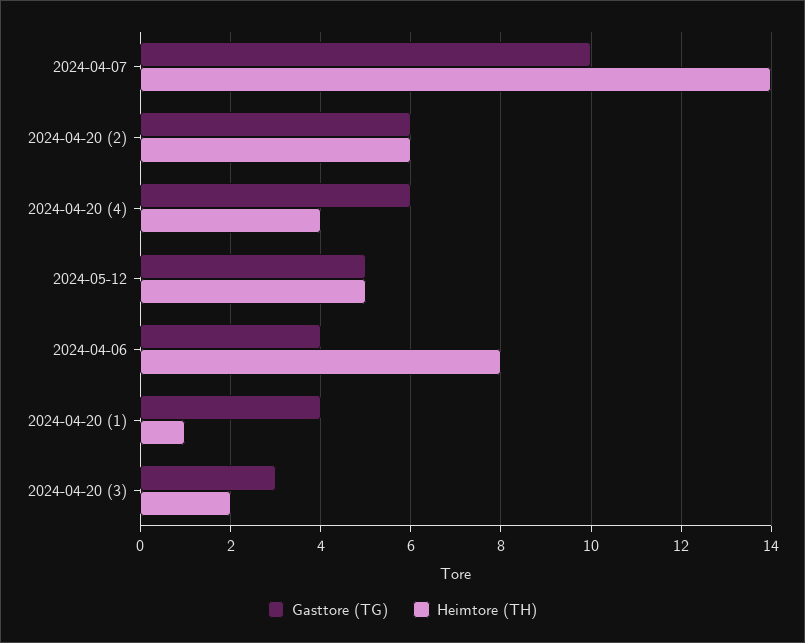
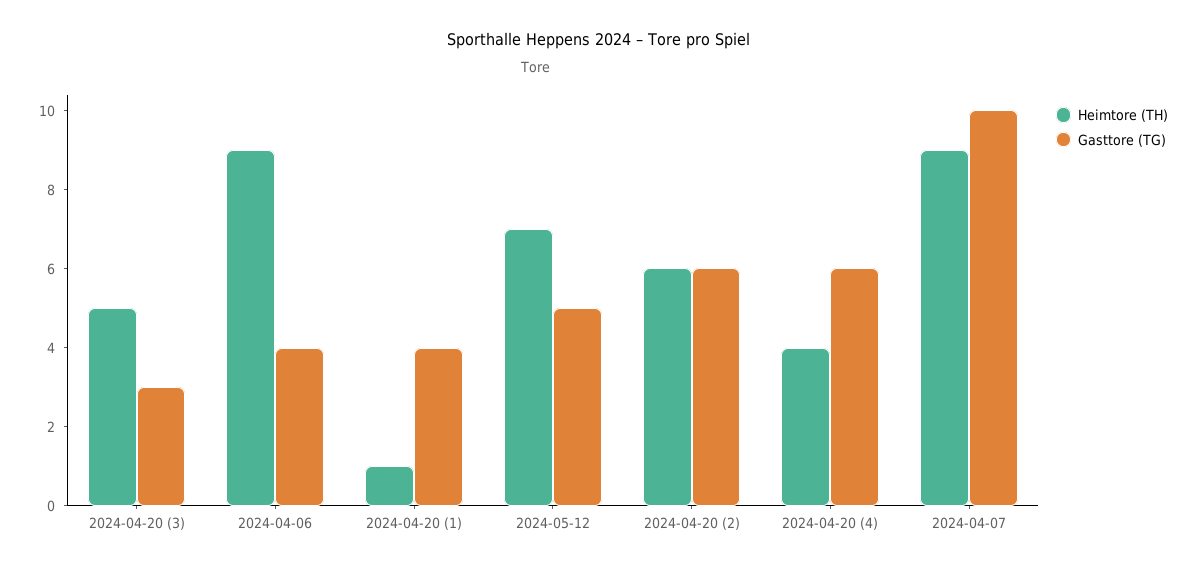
Heimtore (TH), 2024-04-07: 14 -> 9
Heimtore (TH), 2024-05-12: 5 -> 7
Heimtore (TH), 2024-04-06: 8 -> 9
Heimtore (TH), 2024-04-20 (3): 2 -> 5

